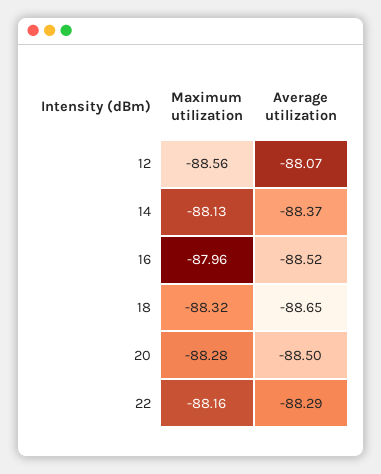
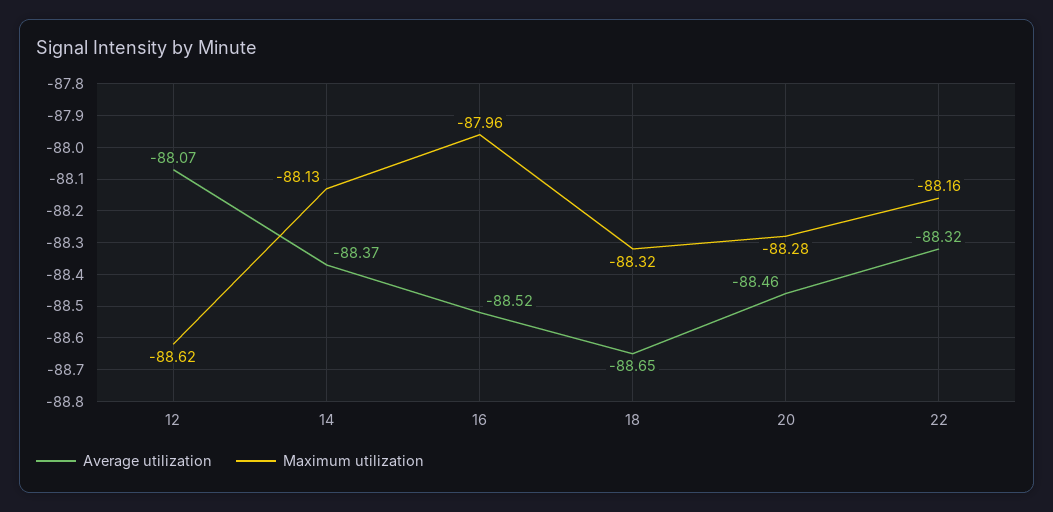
Maximum utilization, 12: -88.56 -> -88.62
Average utilization, 20: -88.5 -> -88.46
Average utilization, 22: -88.29 -> -88.32

